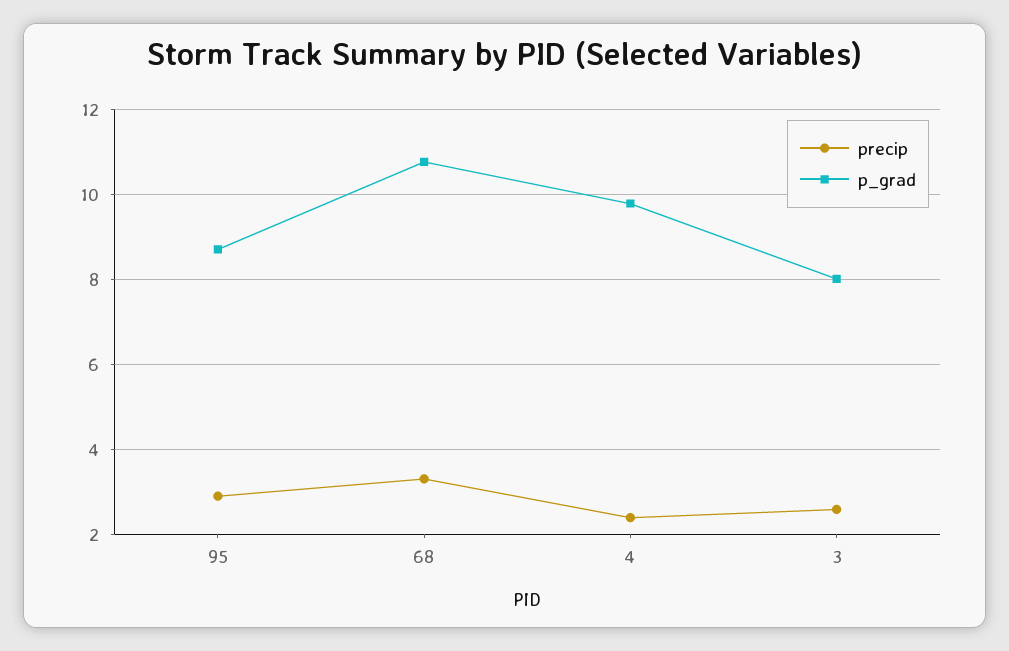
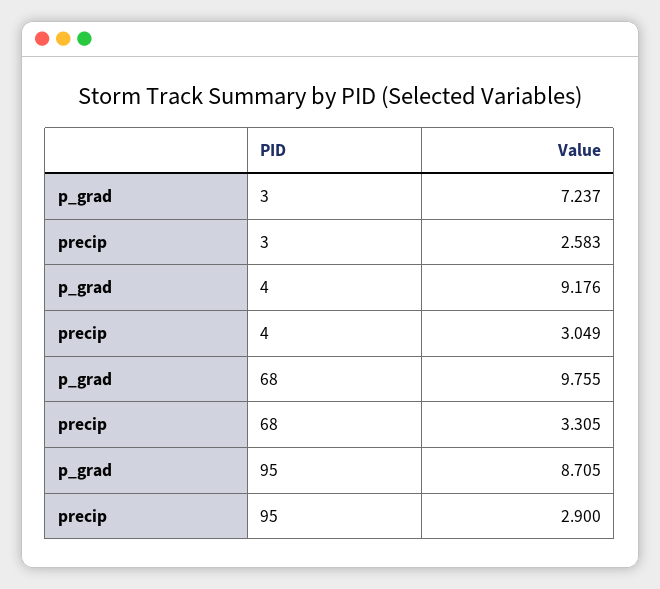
p_grad, 68: 10.8 -> 9.755
precip, 4: 2.4 -> 3.049
p_grad, 4: 9.8 -> 9.176
p_grad, 3: 8 -> 7.237

